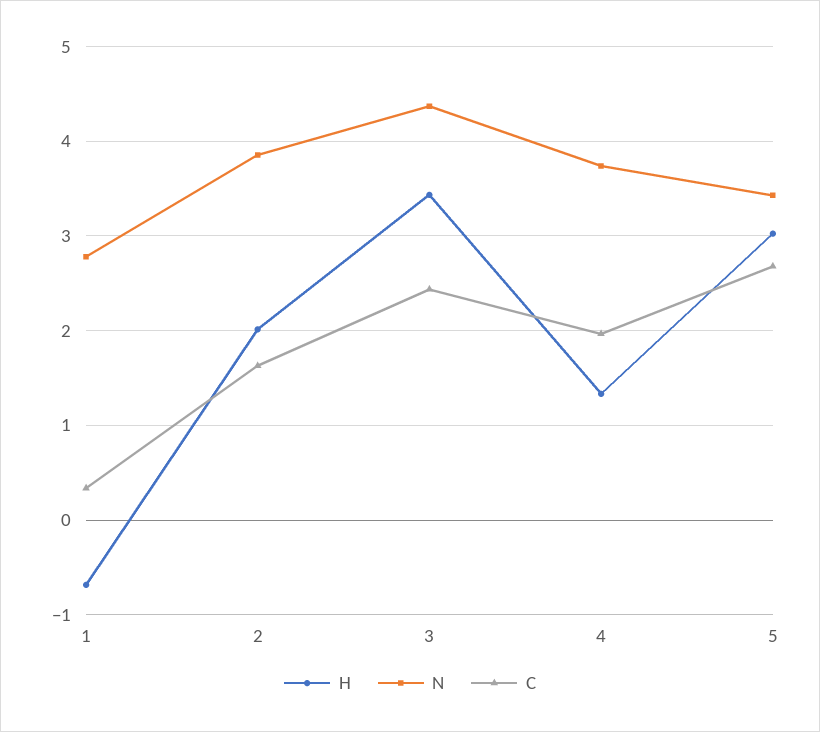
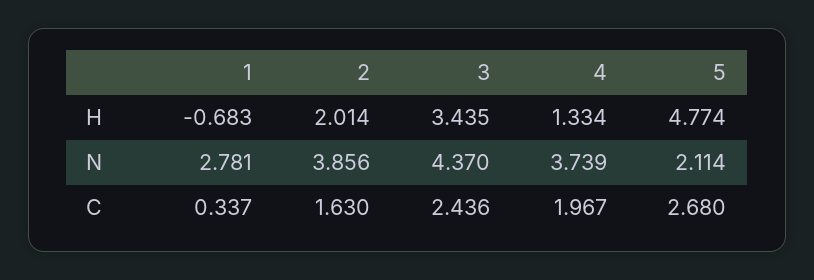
H, 5: 3 -> 4.774
N, 5: 3.4 -> 2.114

